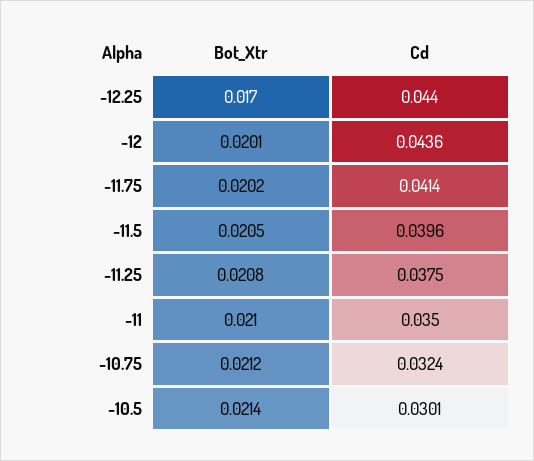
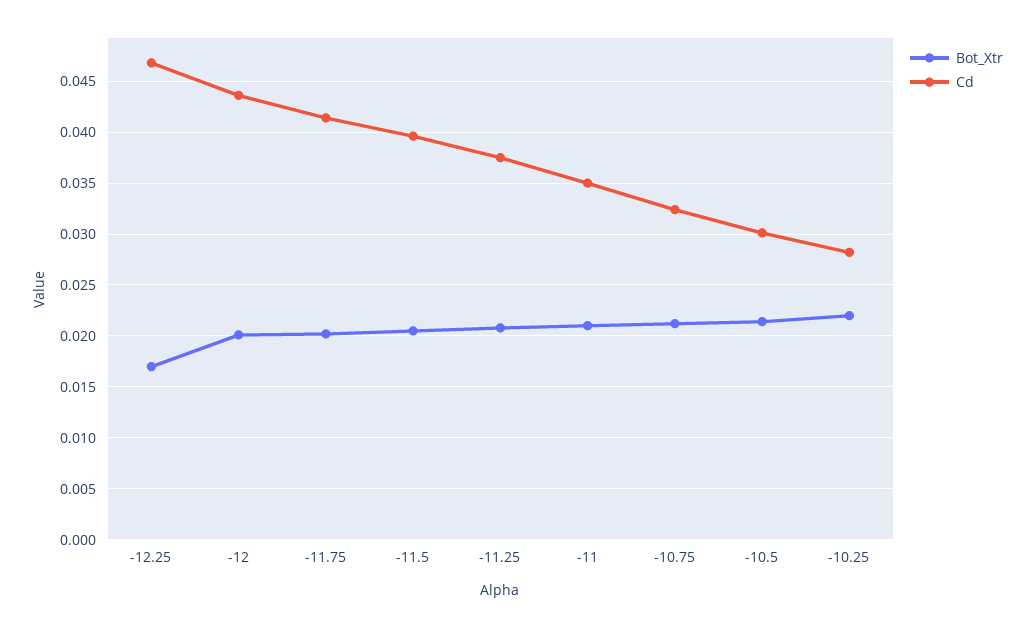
Cd, -12.25: 0.044 -> 0.047
Bot_Xtr, -10.25: none -> 0.022
Cd, -10.25: none -> 0.028

